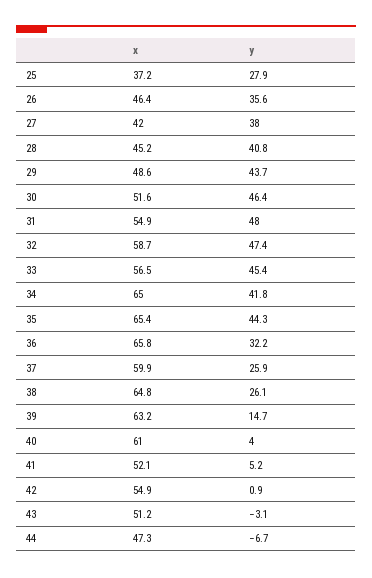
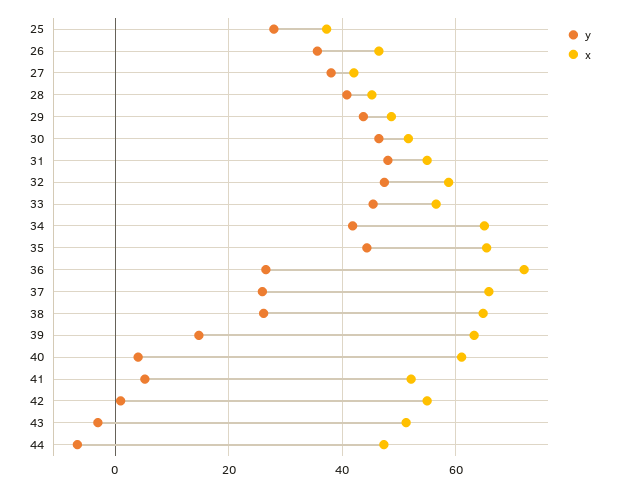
x, 36: 65.8 -> 72
y, 36: 32.2 -> 26
x, 37: 59.9 -> 66

